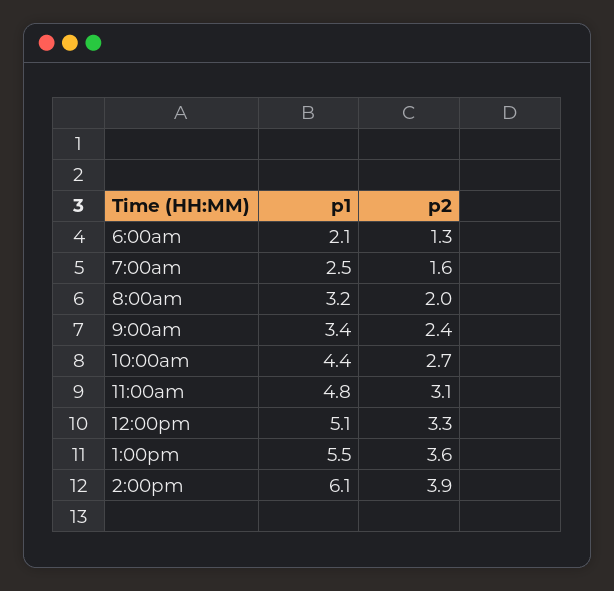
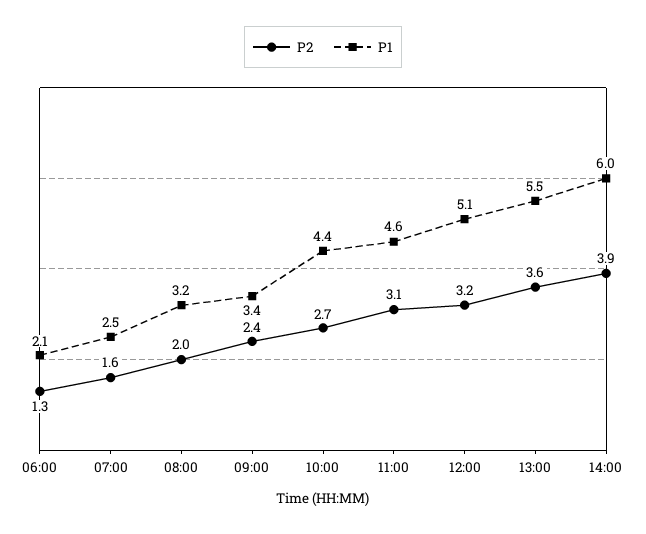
p1, 11:00am: 4.8 -> 4.6
p2, 12:00pm: 3.3 -> 3.2
p1, 2:00pm: 6.1 -> 6

